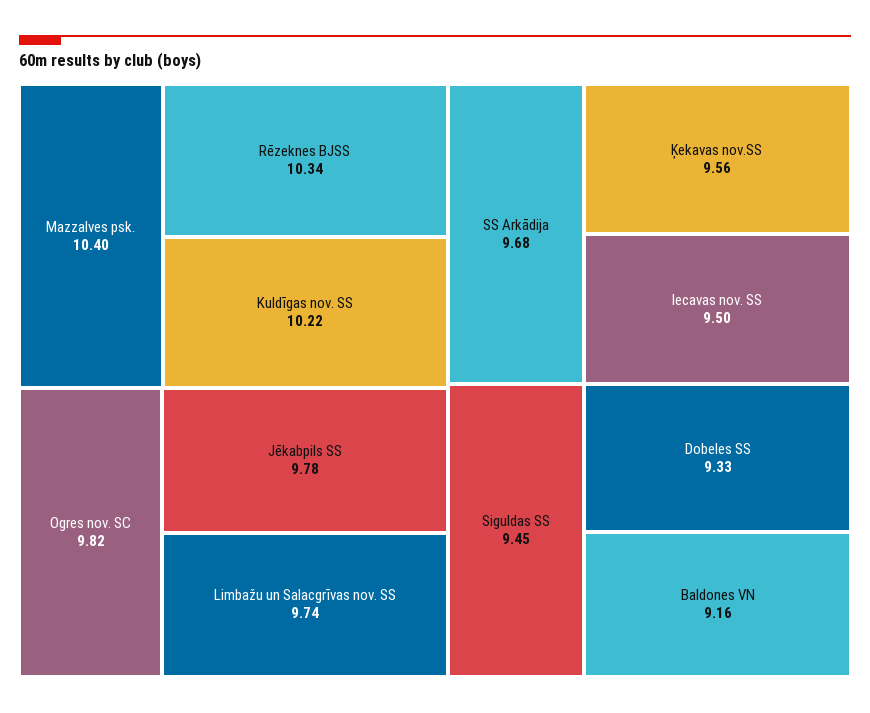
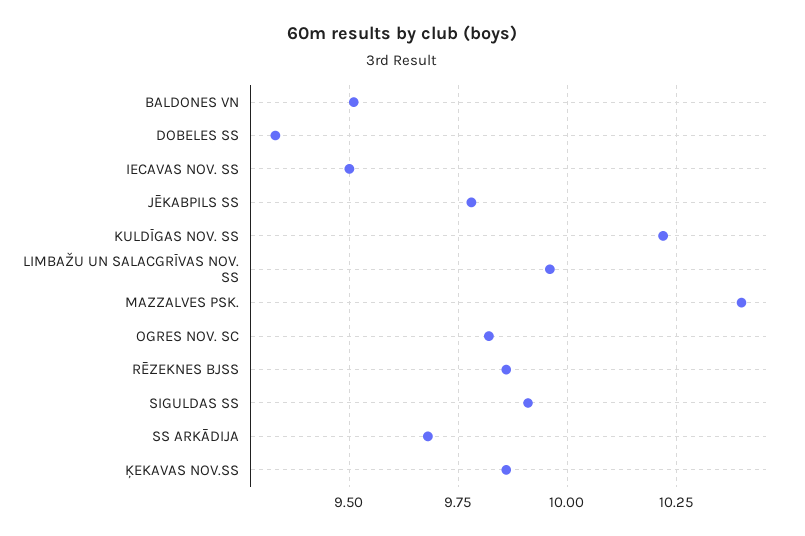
Rēzeknes BJSS: 10.34 -> 9.85
Limbažu un Salacgrīvas nov. SS: 9.74 -> 9.95
Ķekavas nov.SS: 9.56 -> 9.85
Siguldas SS: 9.45 -> 9.9
Baldones VN: 9.16 -> 9.5

